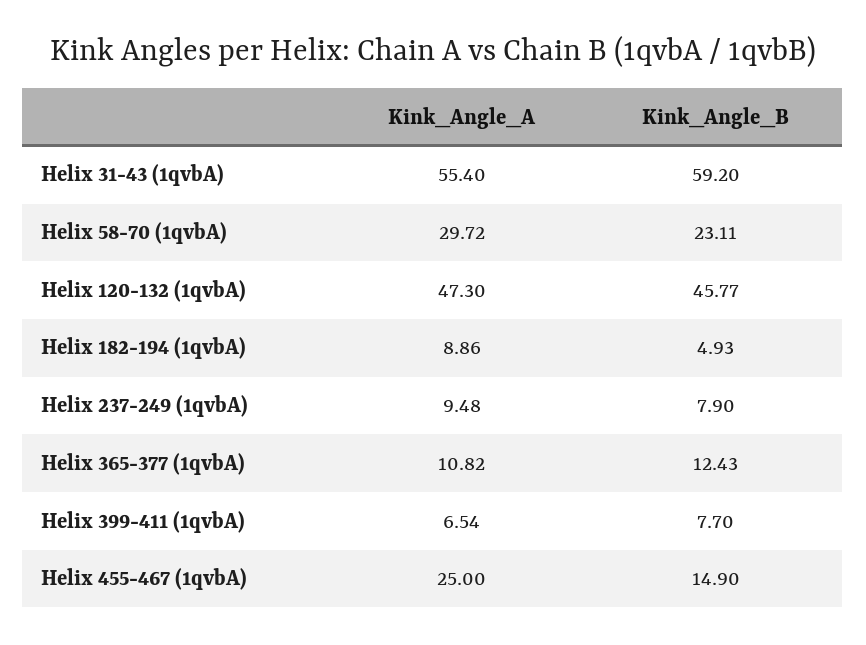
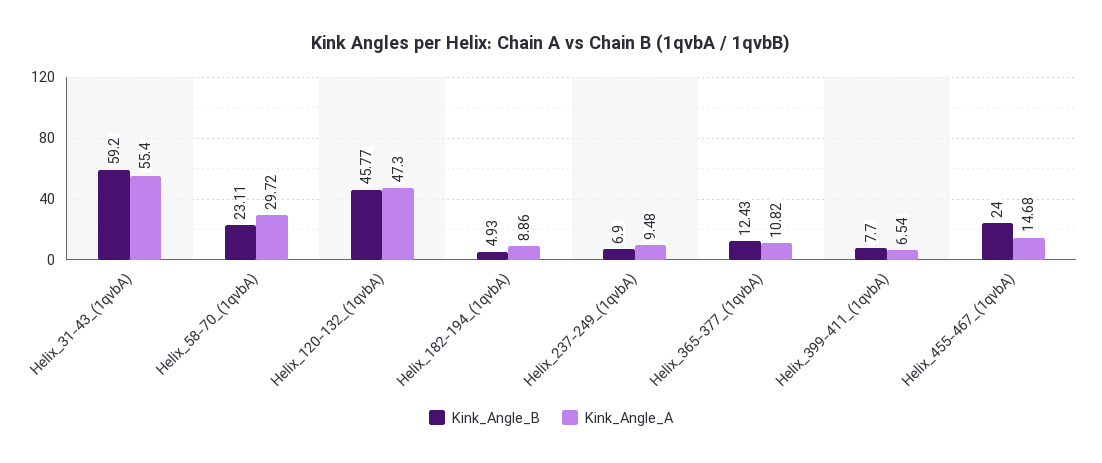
Kink_Angle_B, Helix 237-249 (1qvbA): 7.9 -> 6.9
Kink_Angle_A, Helix 455-467 (1qvbA): 25 -> 14.68
Kink_Angle_B, Helix 455-467 (1qvbA): 14.9 -> 24

